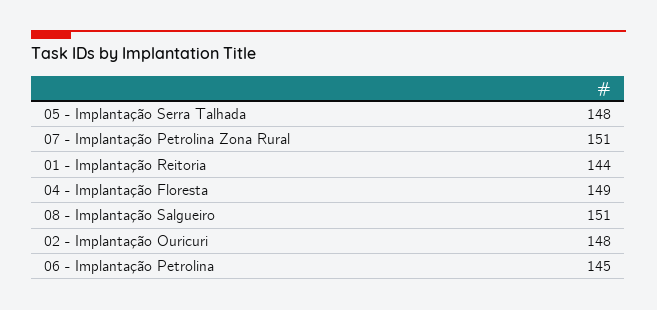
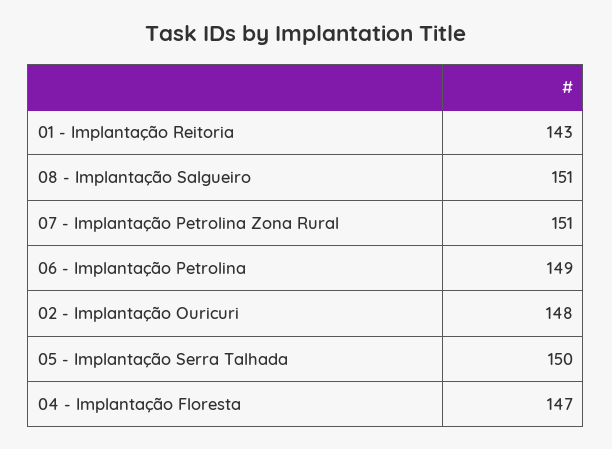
05 - Implantação Serra Talhada: 148 -> 150
01 - Implantação Reitoria: 144 -> 143
04 - Implantação Floresta: 149 -> 147
06 - Implantação Petrolina: 145 -> 149

